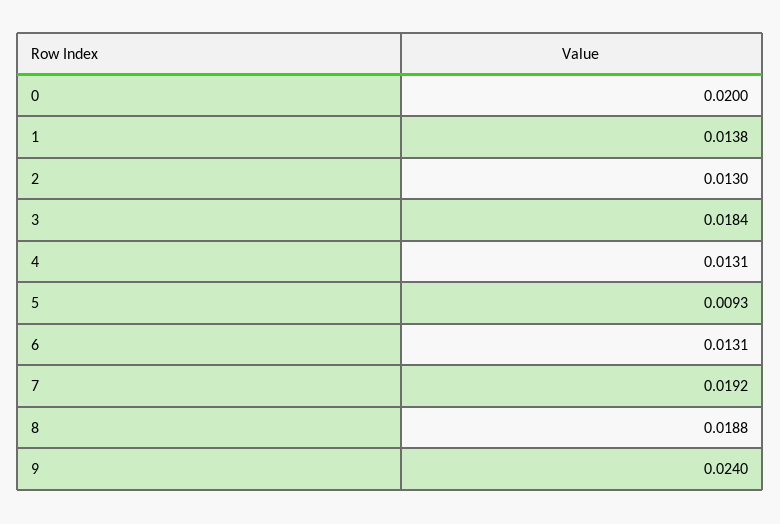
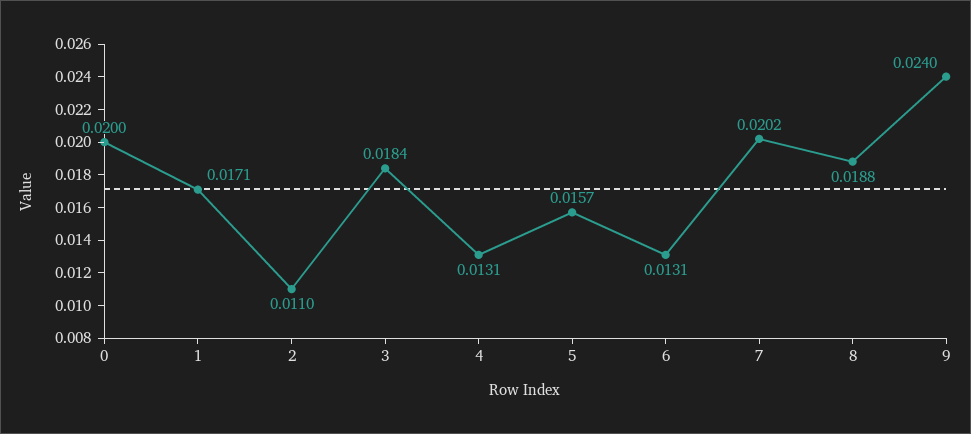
1: 0.0138 -> 0.0171
2: 0.013 -> 0.011
5: 0.0093 -> 0.0157
7: 0.0192 -> 0.0202

